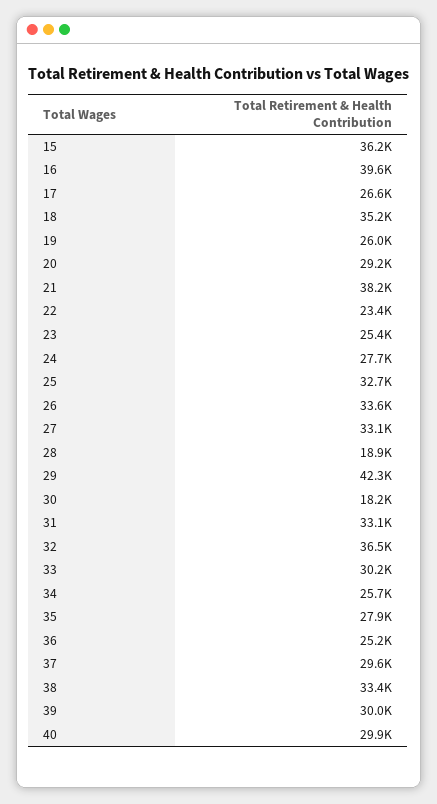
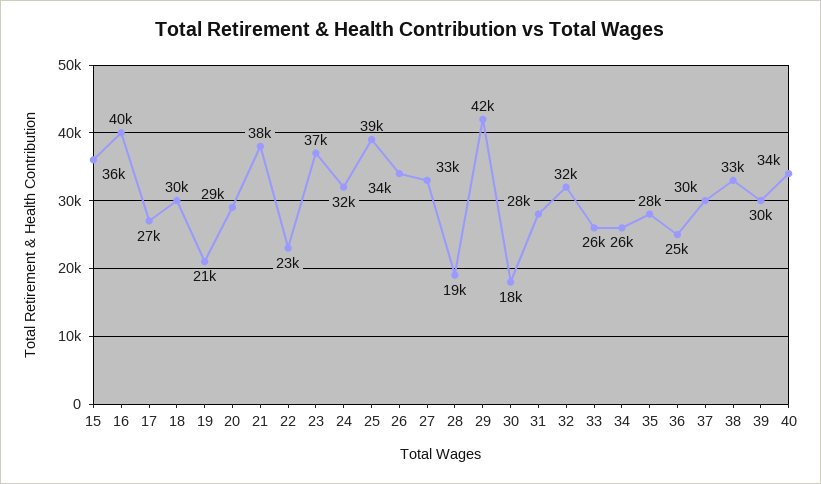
18: 35200 -> 30000
19: 26000 -> 21000
23: 25400 -> 37000
24: 27700 -> 32000
25: 32700 -> 39000
31: 33100 -> 28000
32: 36500 -> 32000
33: 30200 -> 26000
40: 29900 -> 34000

